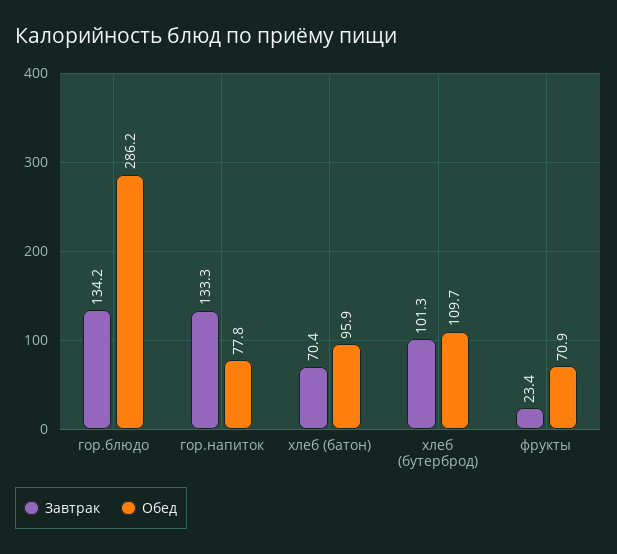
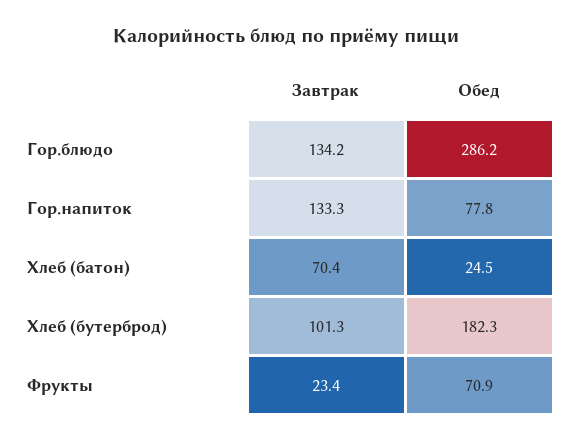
Обед, хлеб (батон): 95.9 -> 24.5
Обед, хлеб (бутерброд): 109.7 -> 182.3

